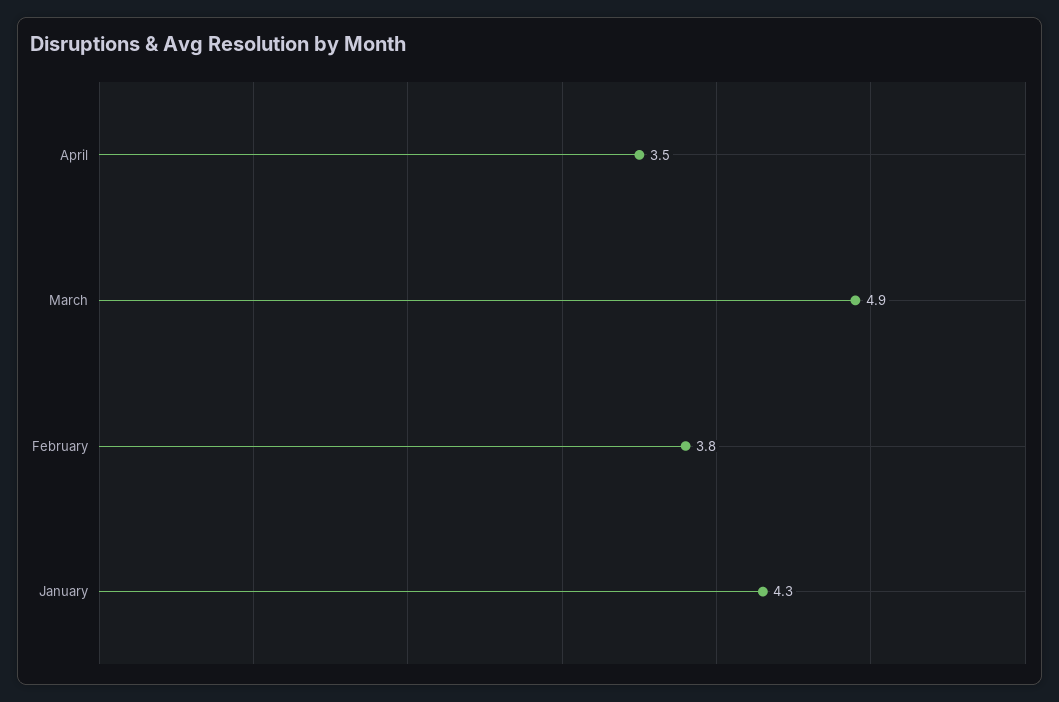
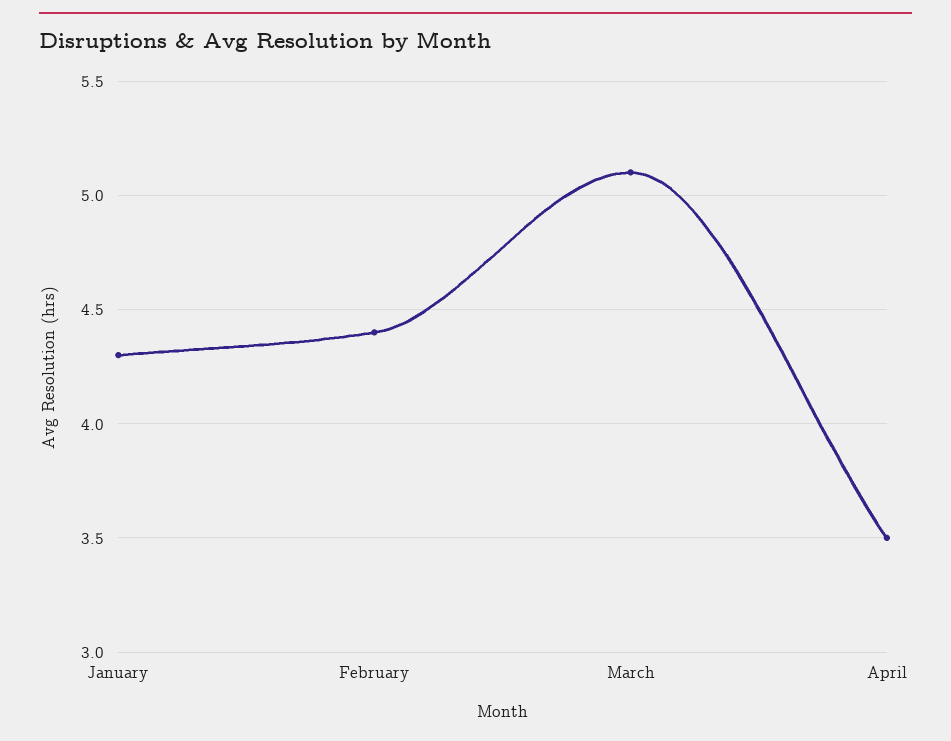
March: 4.9 -> 5.1
February: 3.8 -> 4.4

